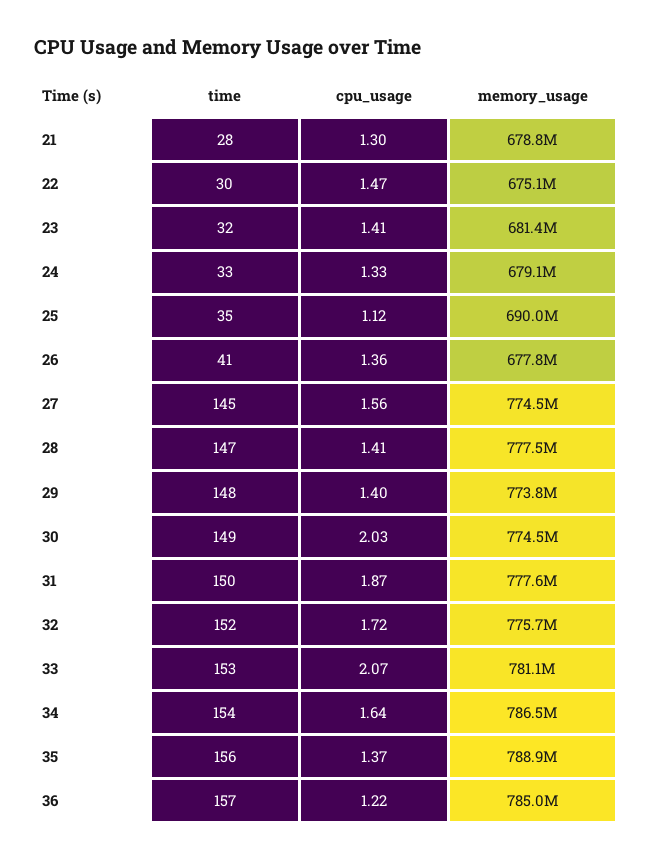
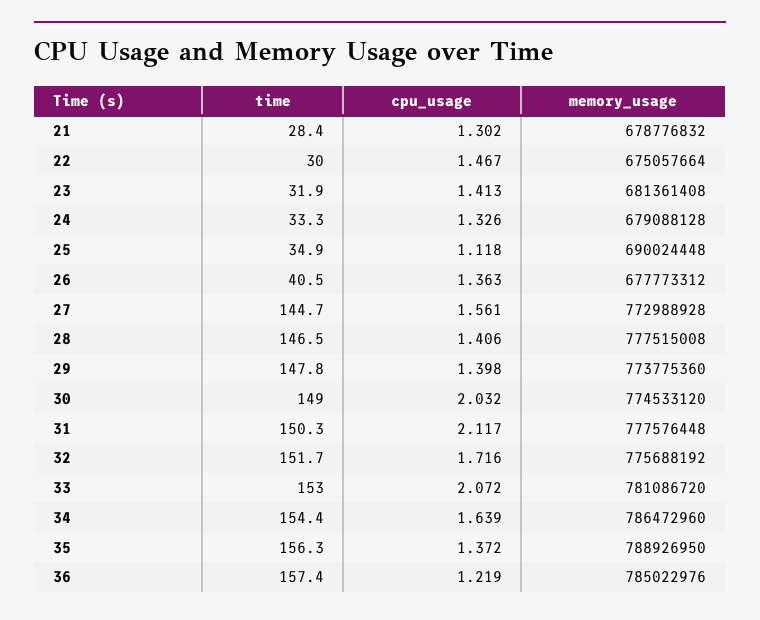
memory_usage, 27: 774500000 -> 772988928
cpu_usage, 31: 1.87 -> 2.117

